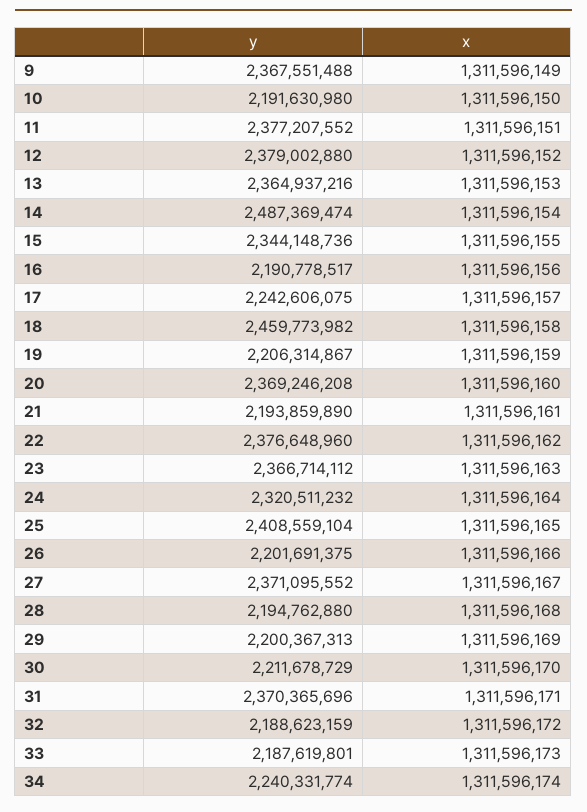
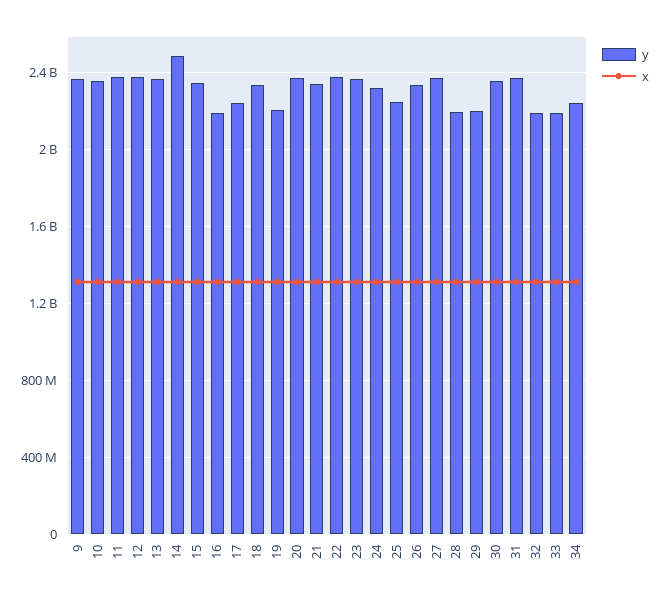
y, 10: 2191630980 -> 2350000000
y, 18: 2459773982 -> 2350000000
y, 21: 2193859890 -> 2350000000
y, 25: 2408559104 -> 2250000000
y, 26: 2201691375 -> 2350000000
y, 30: 2211678729 -> 2350000000

